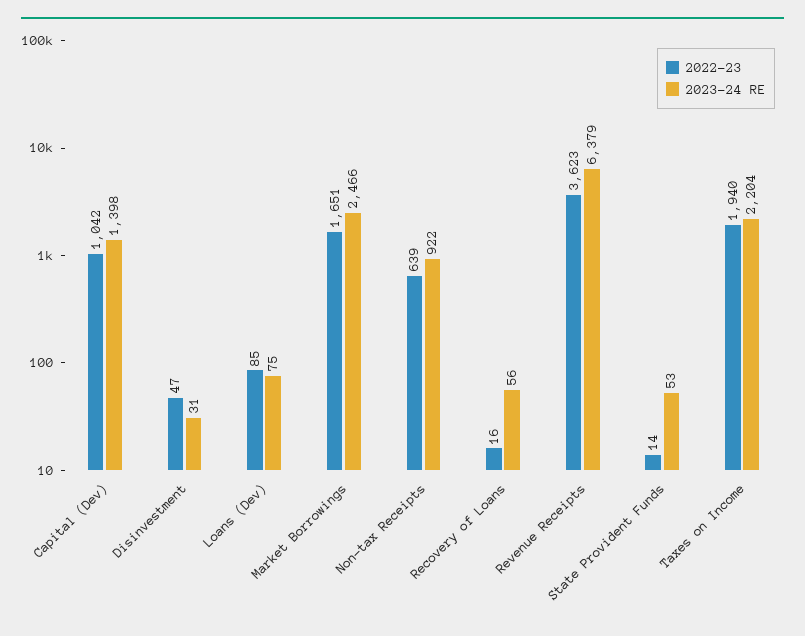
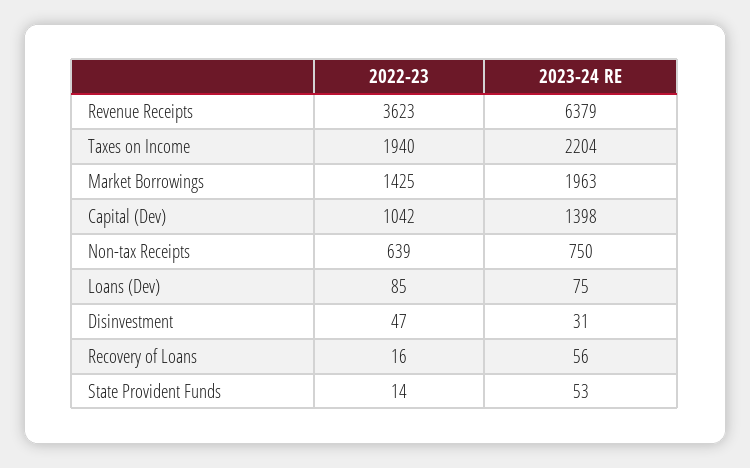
2022-23, Market Borrowings: 1651 -> 1425
2023-24 RE, Market Borrowings: 2466 -> 1963
2023-24 RE, Non-tax Receipts: 922 -> 750

